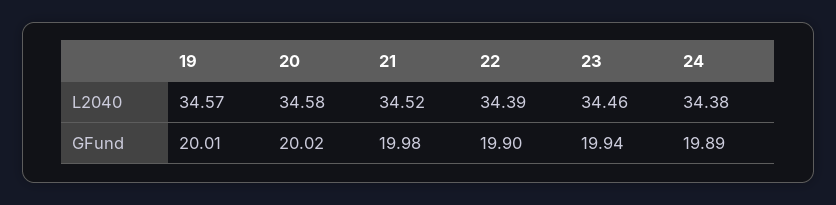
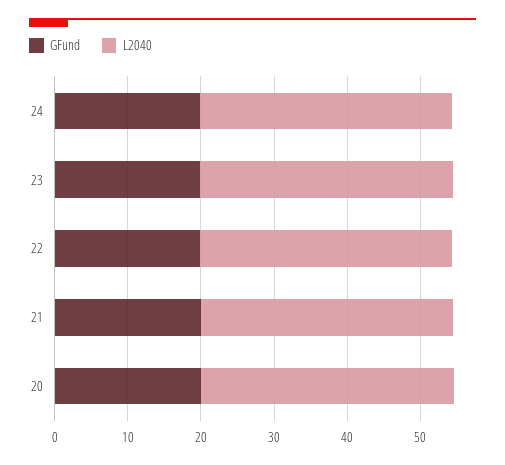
L2040, 19: 34.57 -> none
GFund, 19: 20.01 -> none

